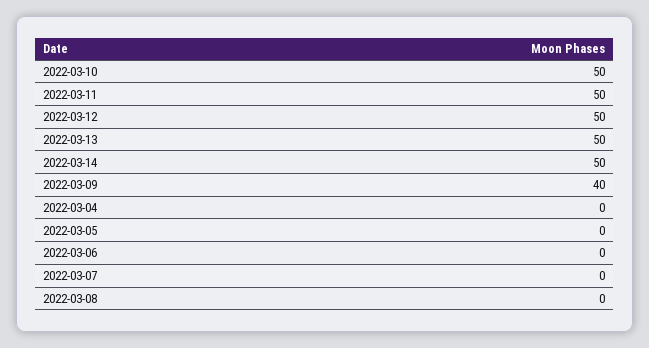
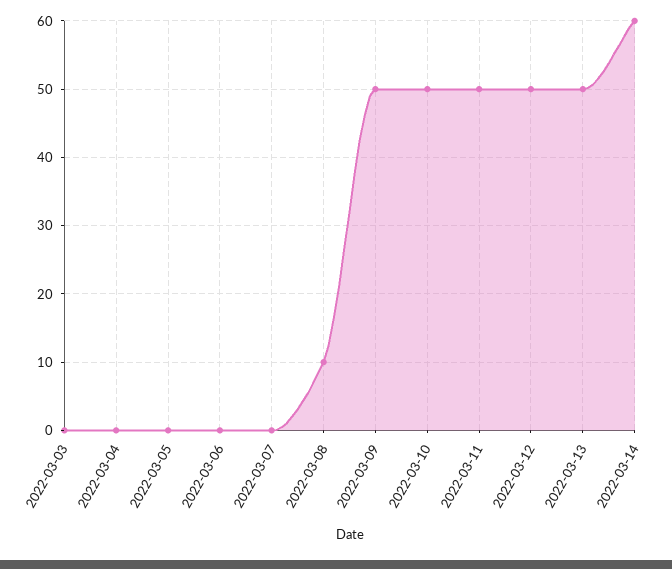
2022-03-14: 50 -> 60
2022-03-09: 40 -> 50
2022-03-08: 0 -> 10
2022-03-03: none -> 0

